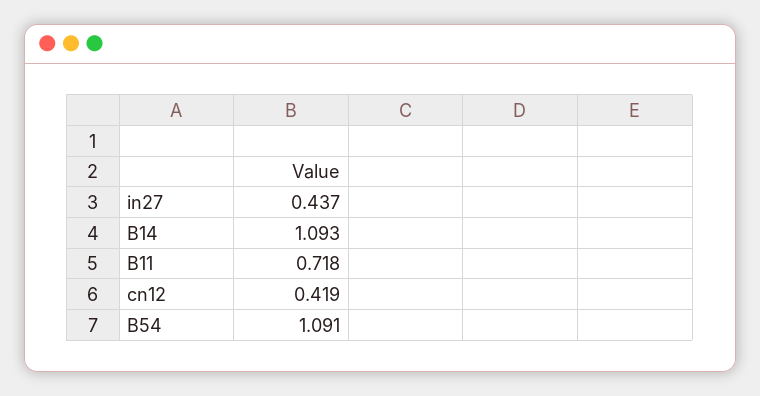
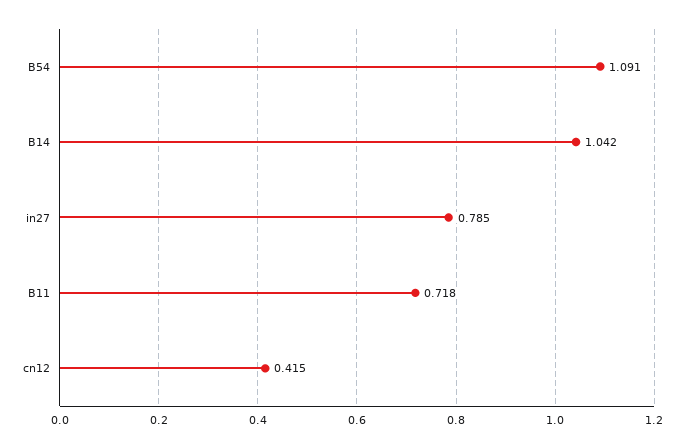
in27: 0.437 -> 0.785
B14: 1.093 -> 1.042
cn12: 0.419 -> 0.415

